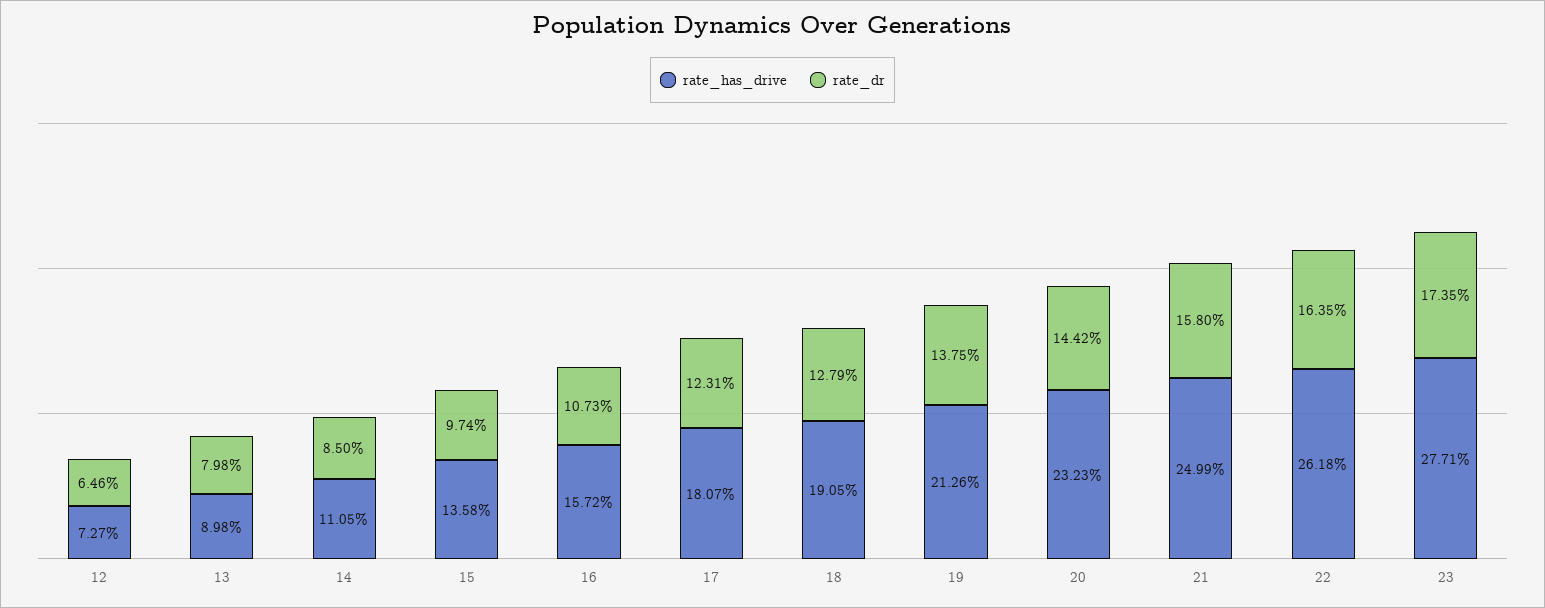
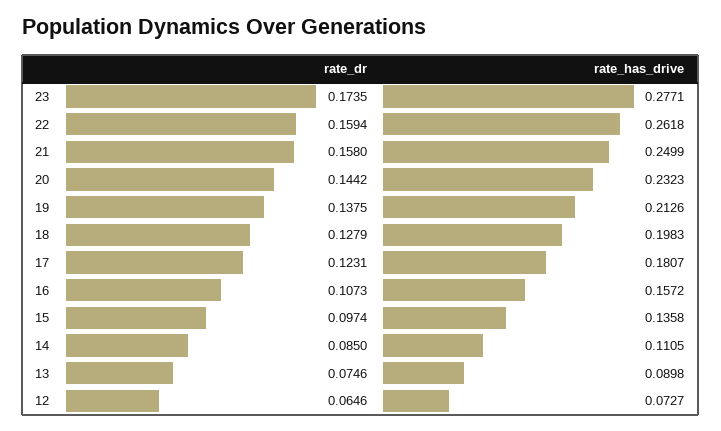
rate_dr, 13: 0.0798 -> 0.0746
rate_has_drive, 18: 0.1905 -> 0.1983
rate_dr, 22: 0.1635 -> 0.1594

